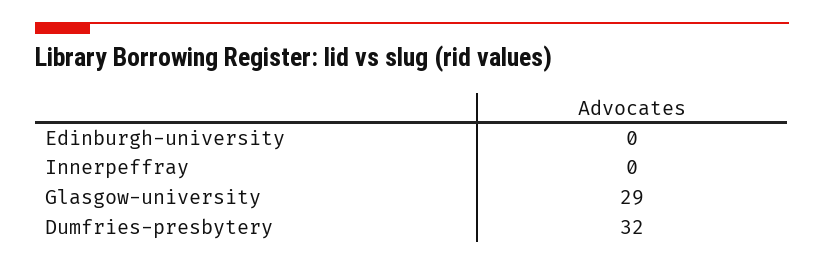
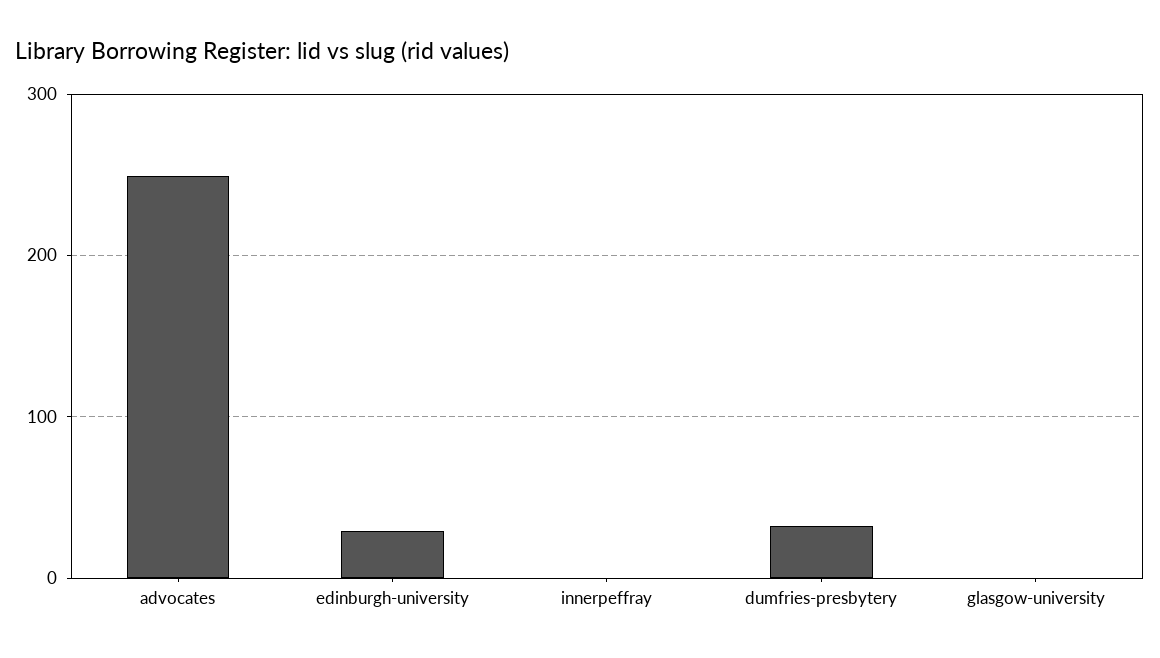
Edinburgh-university: 0 -> 30
Glasgow-university: 29 -> 0
advocates: none -> 250

